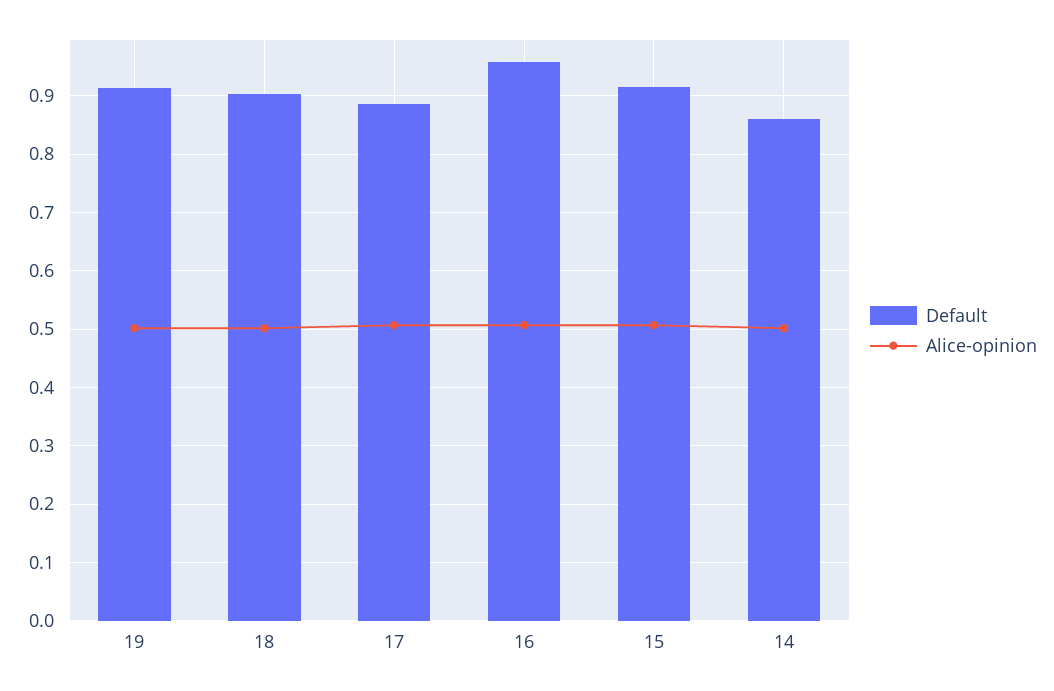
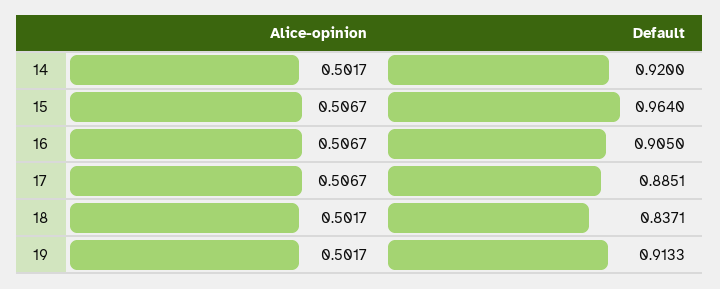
Default, 18: 0.9 -> 0.8371
Default, 16: 0.96 -> 0.905
Default, 15: 0.92 -> 0.964
Default, 14: 0.86 -> 0.92

